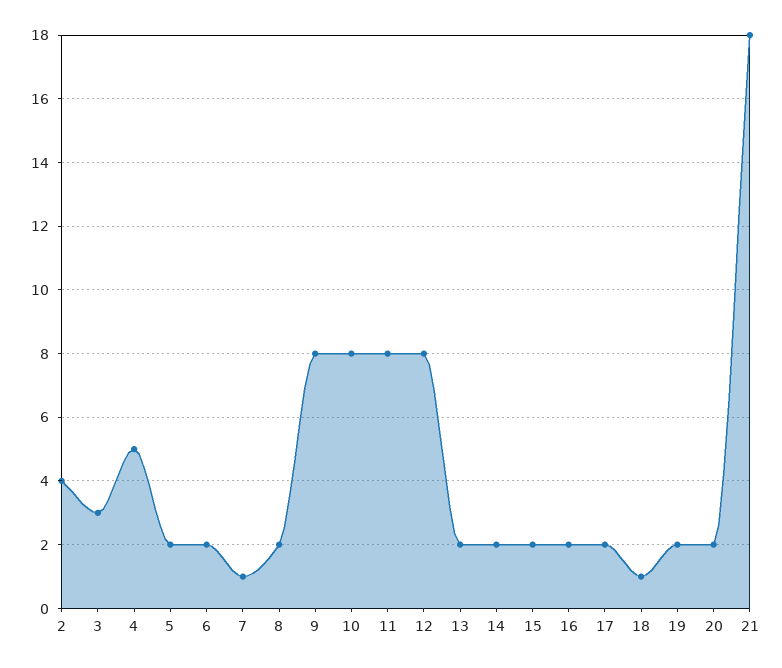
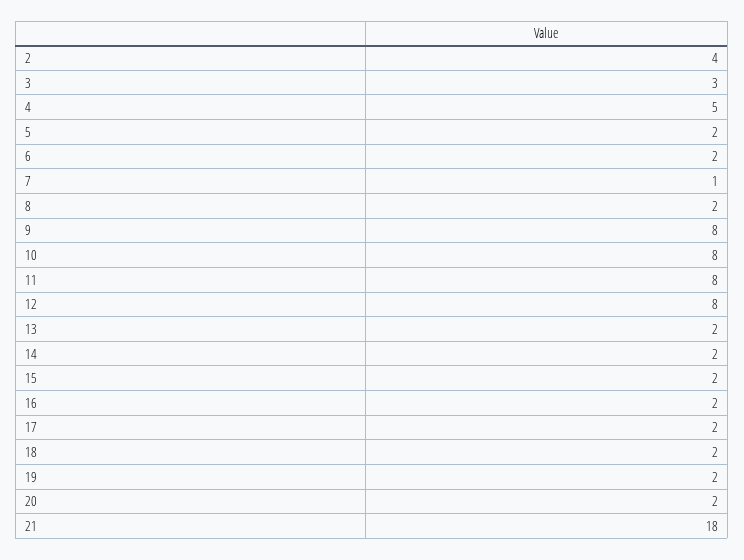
18: 1 -> 2

